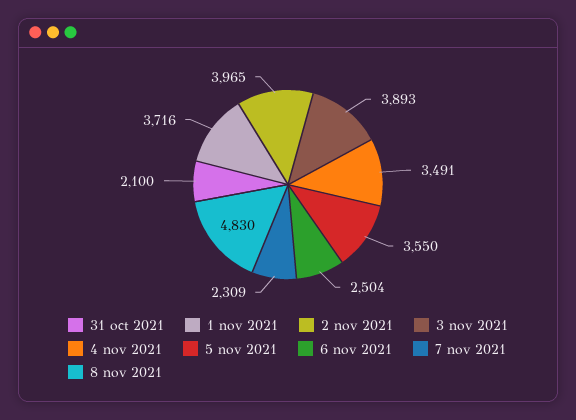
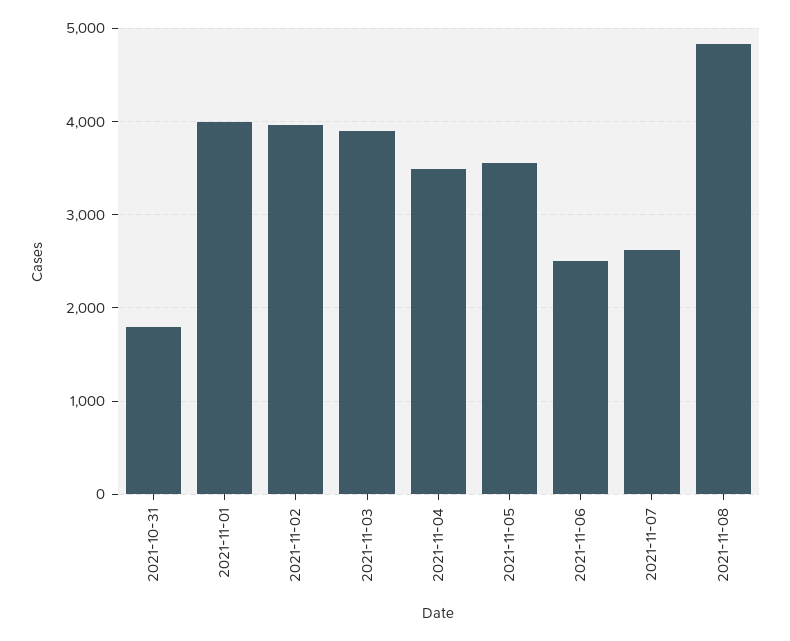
31 oct 2021: 2100 -> 1800
1 nov 2021: 3716 -> 4000
7 nov 2021: 2309 -> 2600

